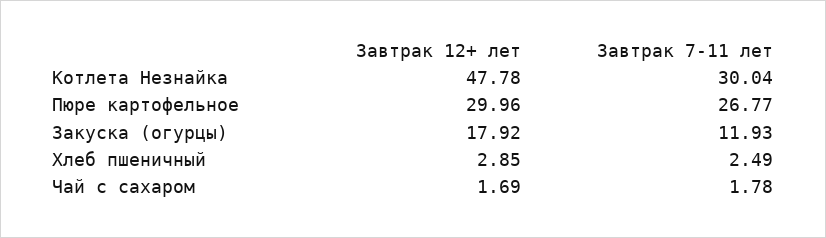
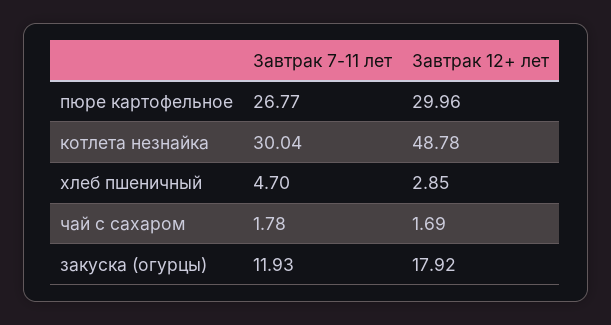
Завтрак 12+ лет, Котлета Незнайка: 47.78 -> 48.78
Завтрак 7-11 лет, Хлеб пшеничный: 2.49 -> 4.7

